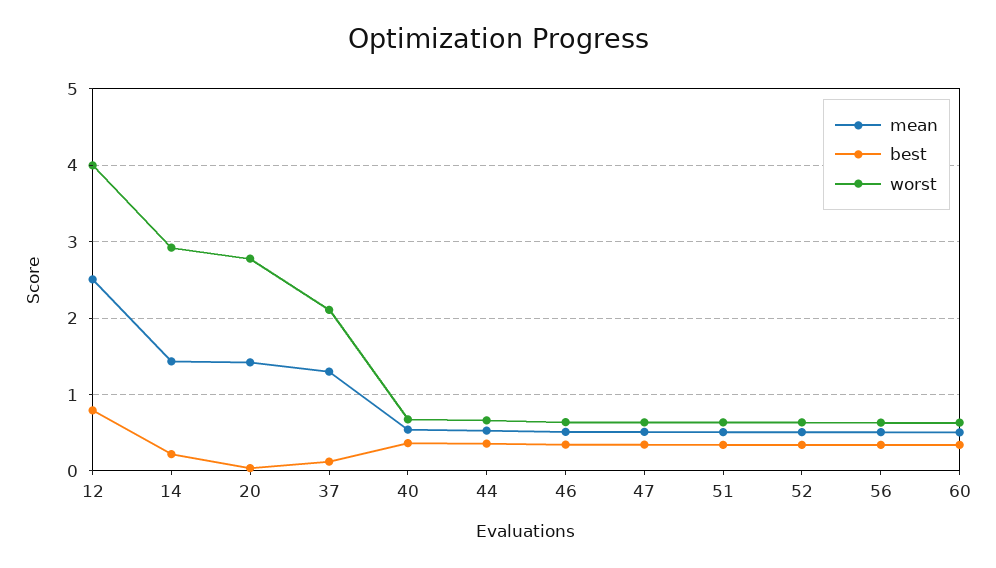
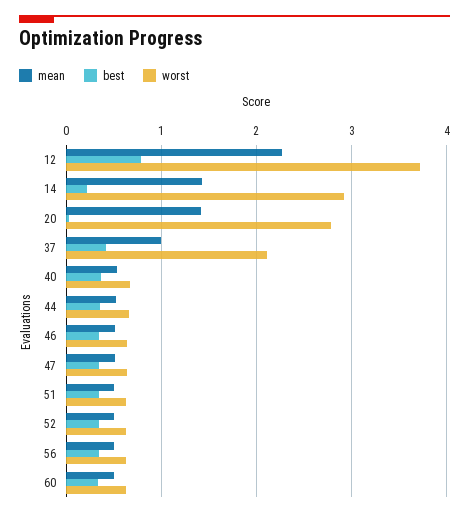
mean, 12: 2.5 -> 2.3
worst, 12: 4 -> 3.7
mean, 37: 1.3 -> 1
best, 37: 0.1 -> 0.4

